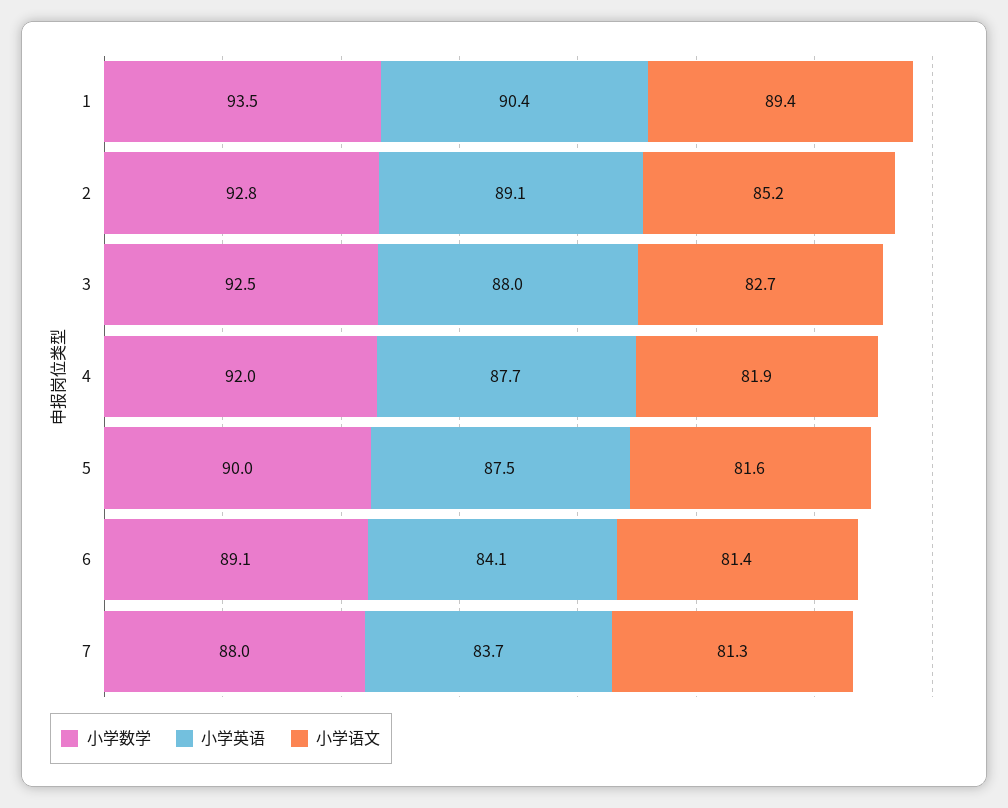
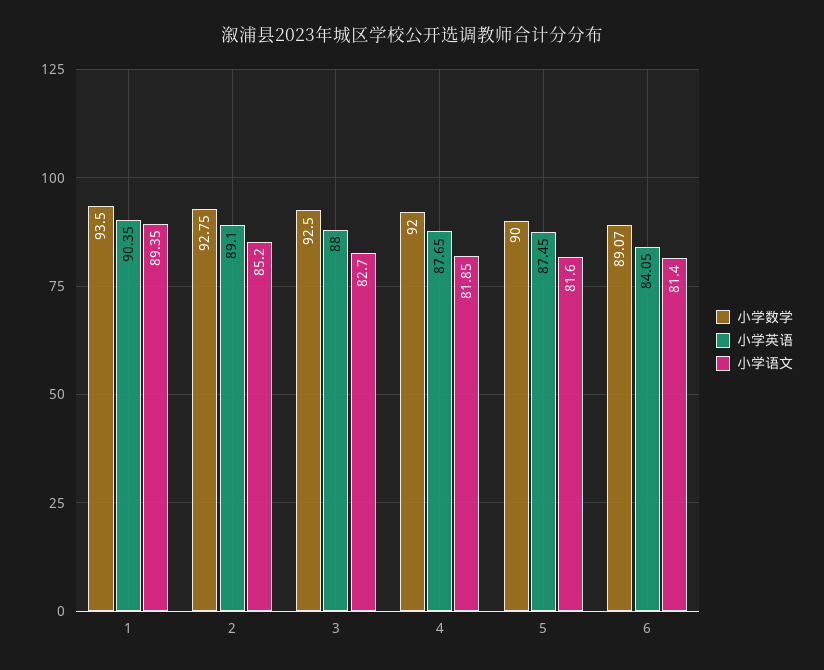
小学数学, 7: 88 -> none
小学英语, 7: 83.7 -> none
小学语文, 7: 81.3 -> none

